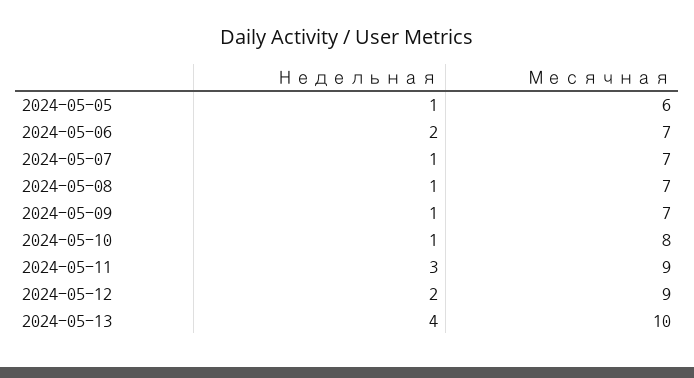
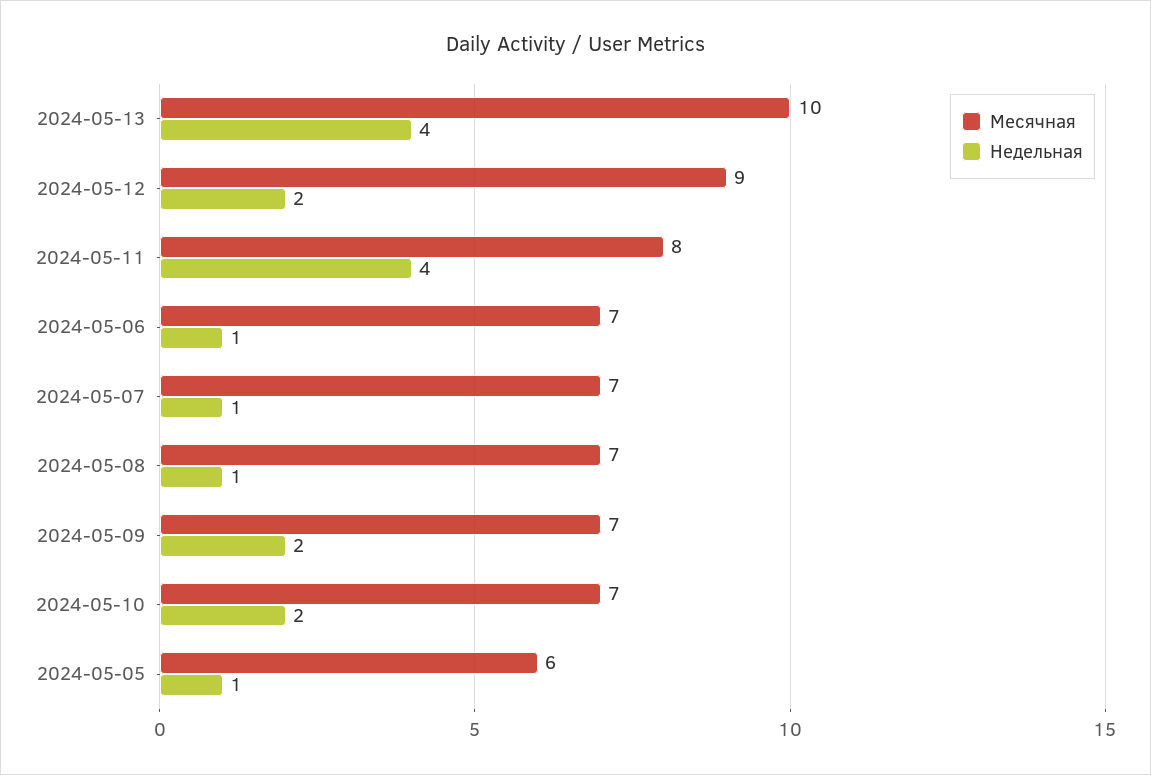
Недельная, 2024-05-06: 2 -> 1
Недельная, 2024-05-09: 1 -> 2
Недельная, 2024-05-10: 1 -> 2
Месячная, 2024-05-10: 8 -> 7
Недельная, 2024-05-11: 3 -> 4
Месячная, 2024-05-11: 9 -> 8

